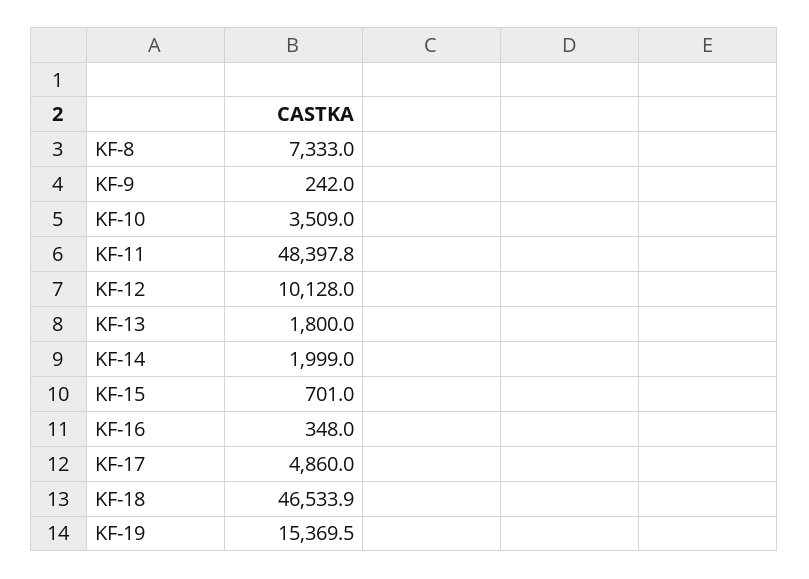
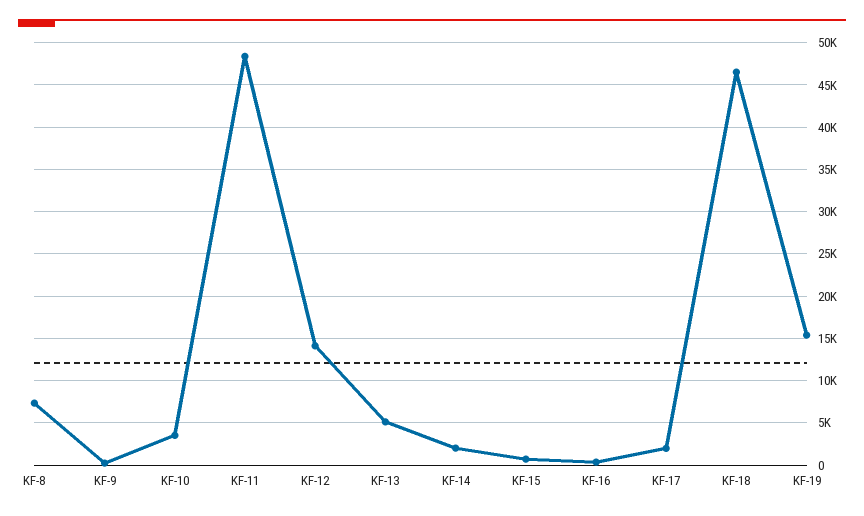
KF-12: 10128 -> 14000
KF-13: 1800 -> 5000
KF-17: 4860 -> 2000

